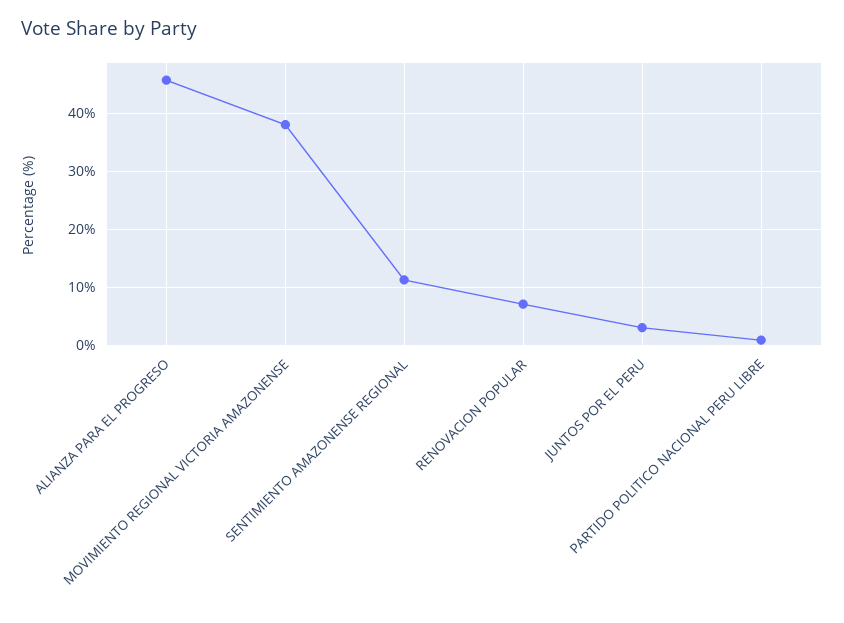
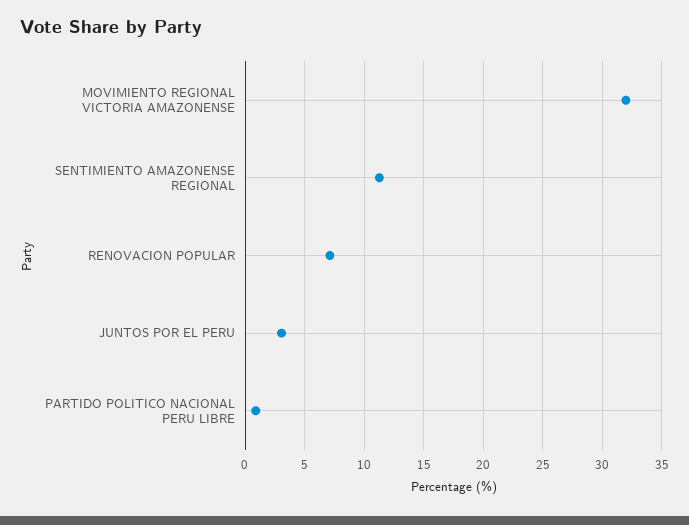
ALIANZA PARA EL PROGRESO: 46 -> none
MOVIMIENTO REGIONAL VICTORIA AMAZONENSE: 38 -> 32

